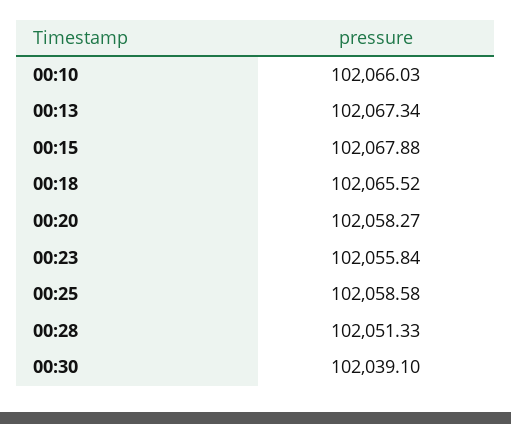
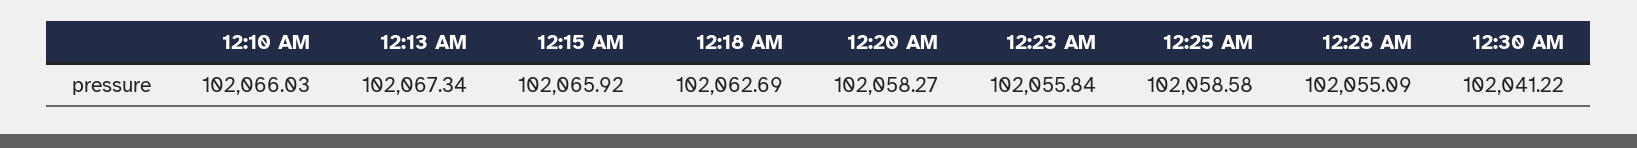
00:15: 102067.88 -> 102065.92
00:18: 102065.52 -> 102062.69
00:28: 102051.33 -> 102055.09
00:30: 102039.1 -> 102041.22

